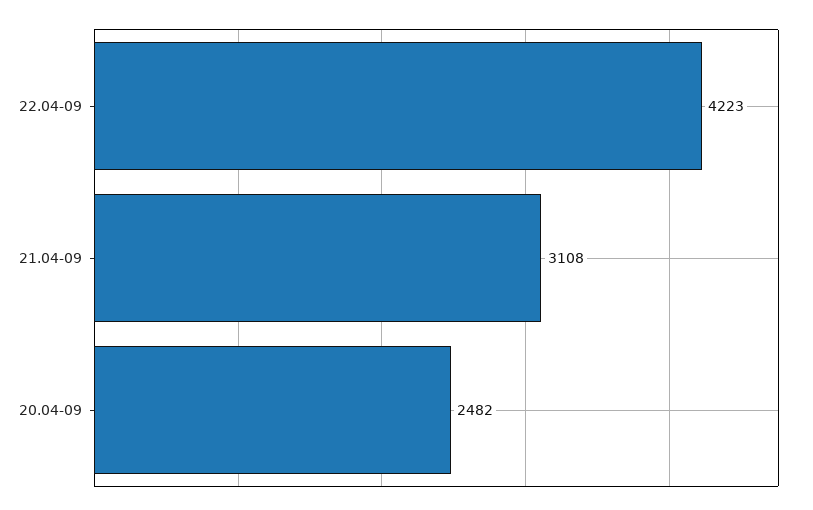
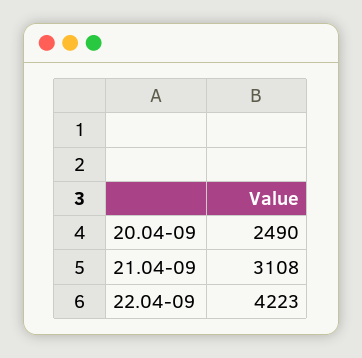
20.04-09: 2482 -> 2490

